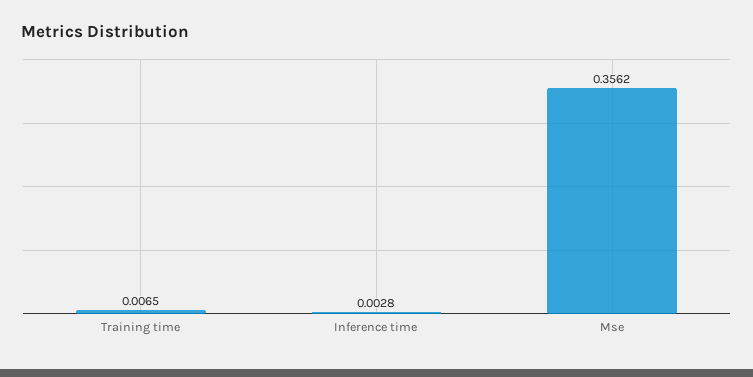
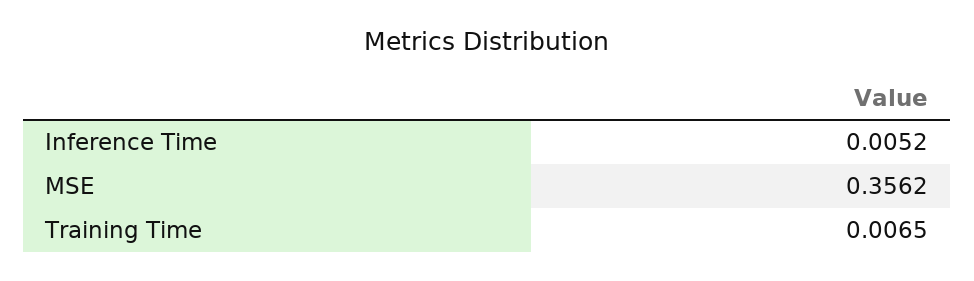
Inference time: 0.0028 -> 0.0052

